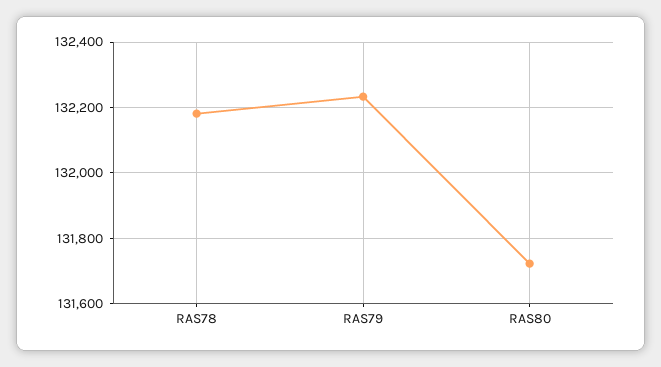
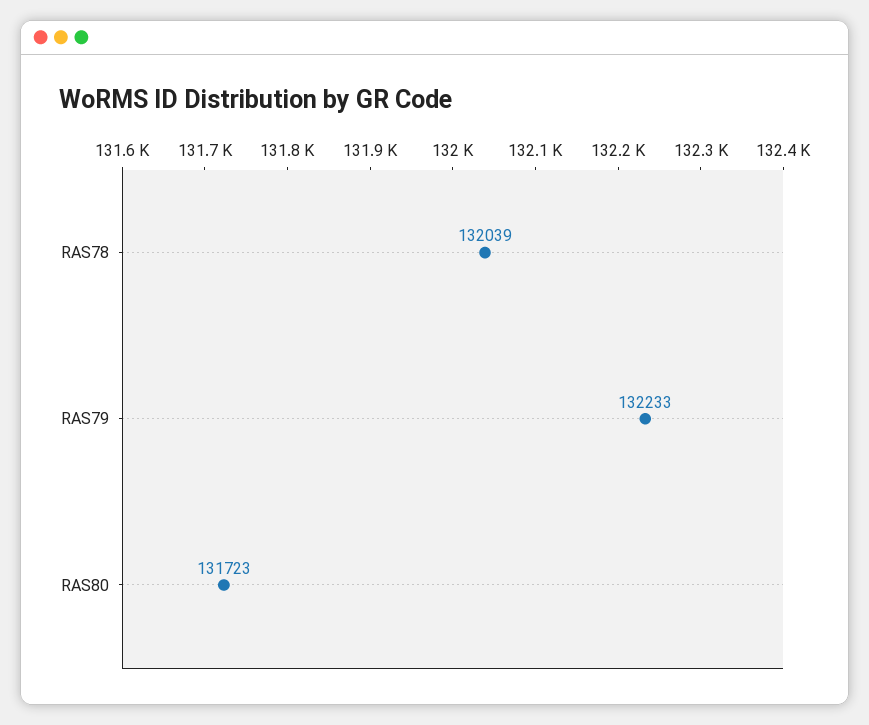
RAS78: 132180 -> 132039

